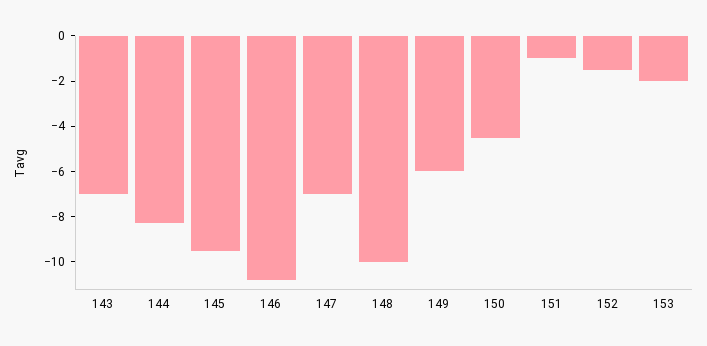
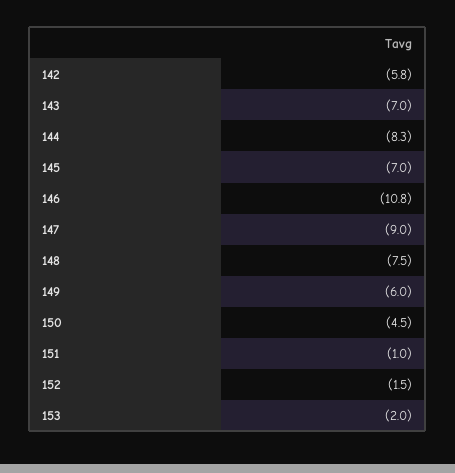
145: -9.5 -> -7
147: -7 -> -9
148: -10 -> -7.5
142: none -> -5.8

